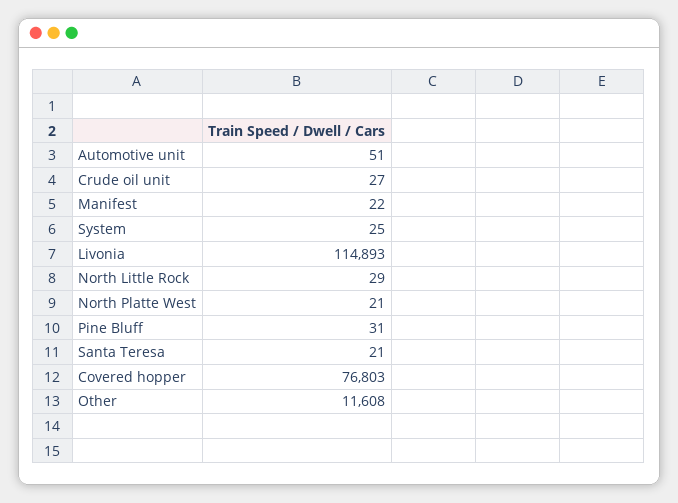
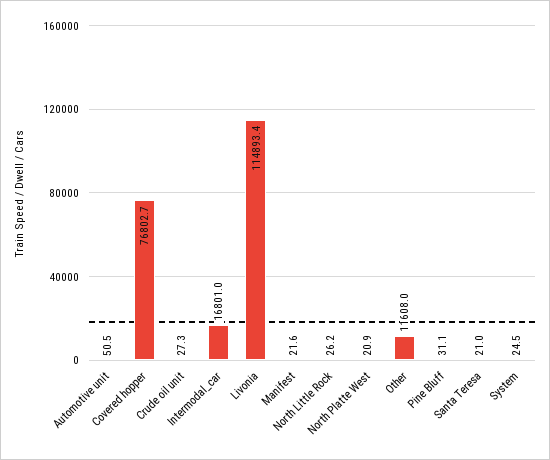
North Little Rock: 29 -> 26.2
Intermodal_car: none -> 16801

